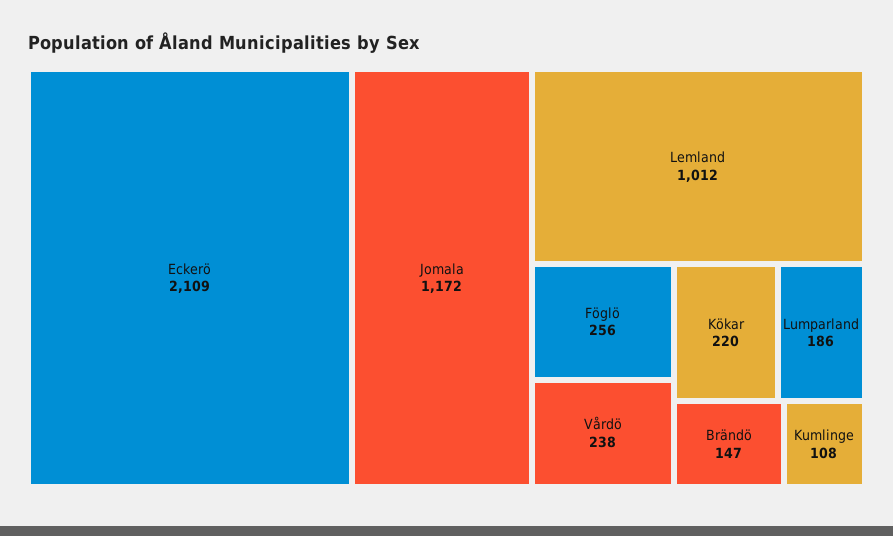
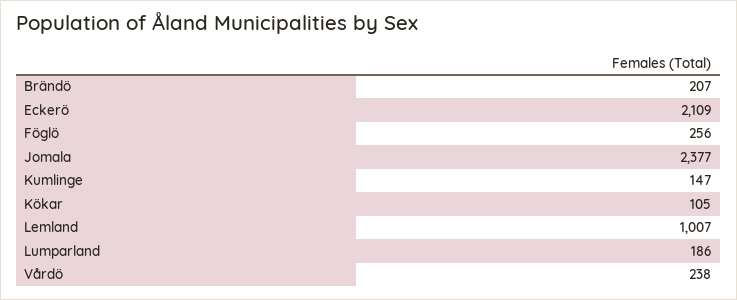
Jomala: 1172 -> 2377
Lemland: 1012 -> 1007
Kökar: 220 -> 105
Brändö: 147 -> 207
Kumlinge: 108 -> 147

